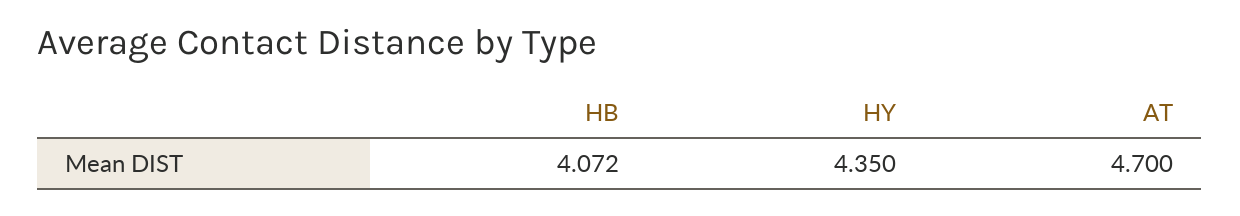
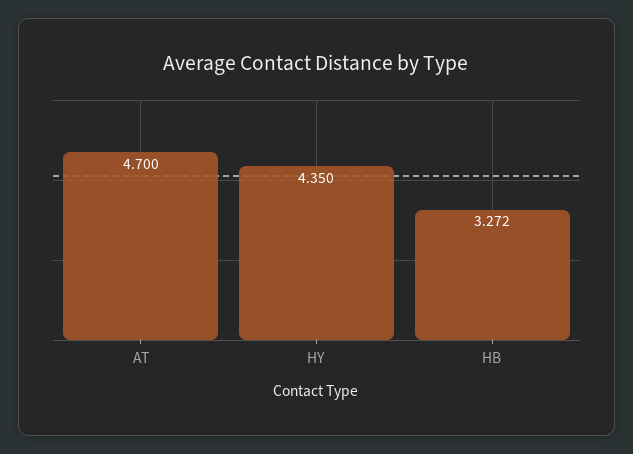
HB: 4.072 -> 3.272

